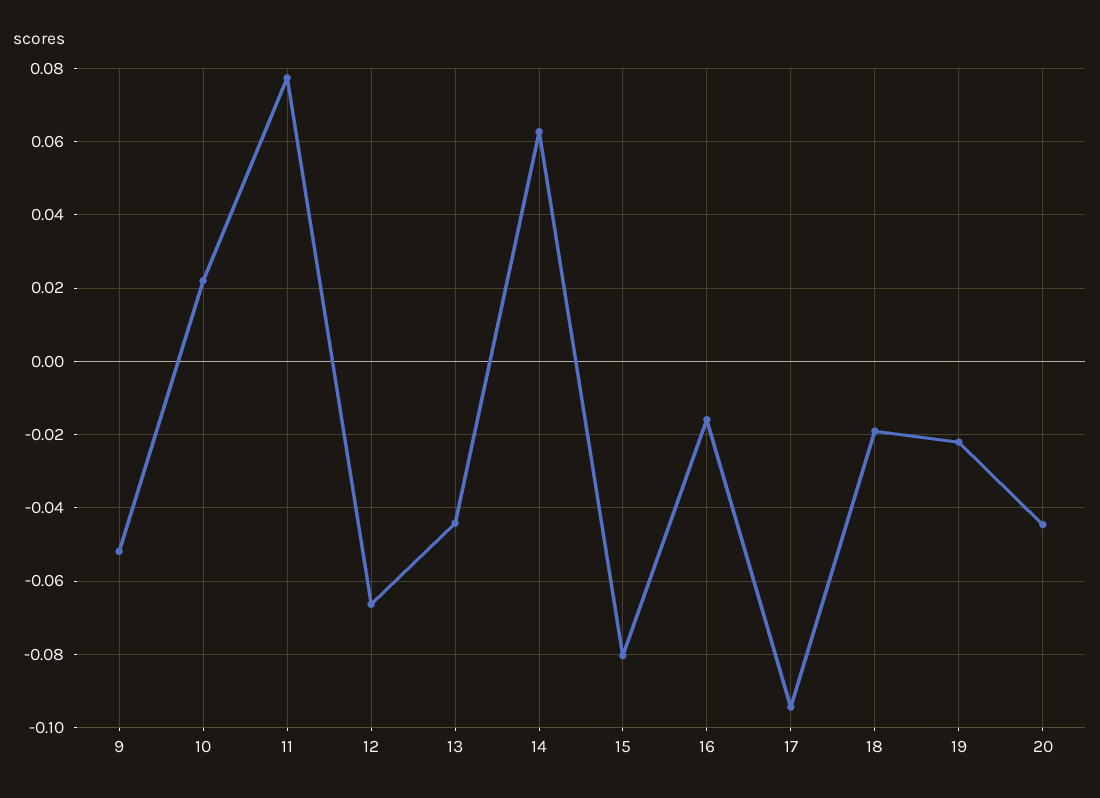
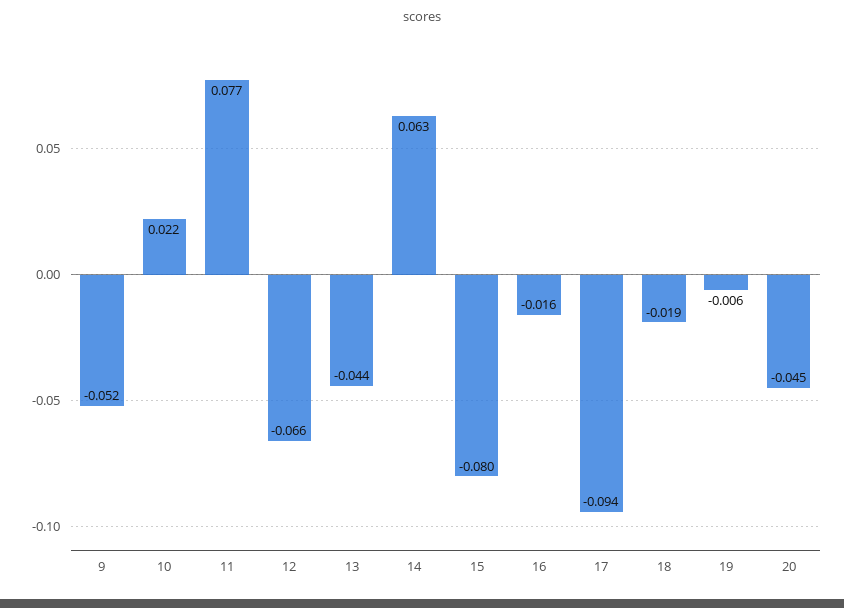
19: -0.022 -> -0.006

